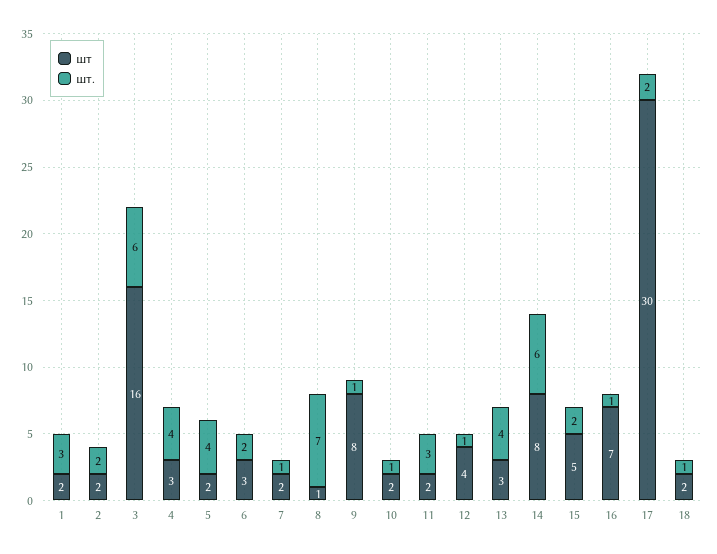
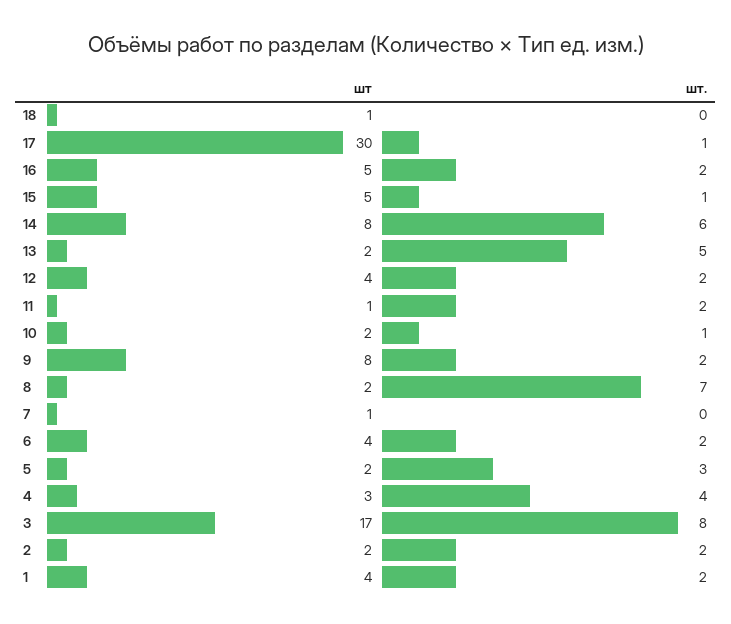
шт, 1: 2 -> 4
шт., 1: 3 -> 2
шт, 3: 16 -> 17
шт., 3: 6 -> 8
шт., 5: 4 -> 3
шт, 6: 3 -> 4
шт, 7: 2 -> 1
шт., 7: 1 -> 0
шт, 8: 1 -> 2
шт., 9: 1 -> 2
шт, 11: 2 -> 1
шт., 11: 3 -> 2
шт., 12: 1 -> 2
шт, 13: 3 -> 2
шт., 13: 4 -> 5
шт., 15: 2 -> 1
шт, 16: 7 -> 5
шт., 16: 1 -> 2
шт., 17: 2 -> 1
шт, 18: 2 -> 1
шт., 18: 1 -> 0

